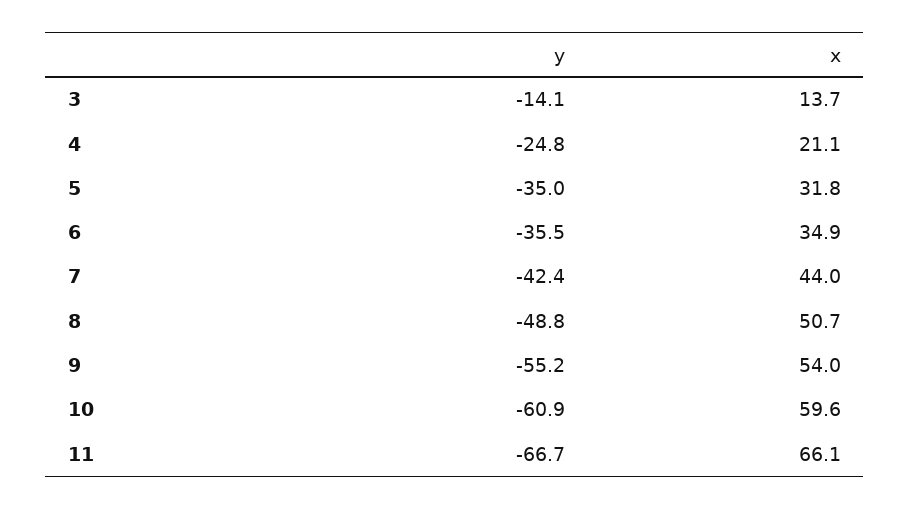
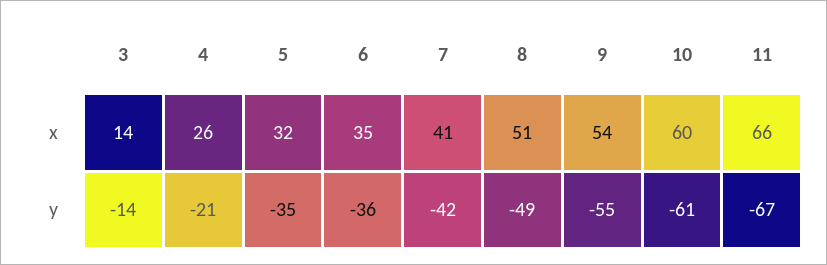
y, 4: -24.8 -> -21
x, 4: 21.1 -> 26
x, 7: 44 -> 41

